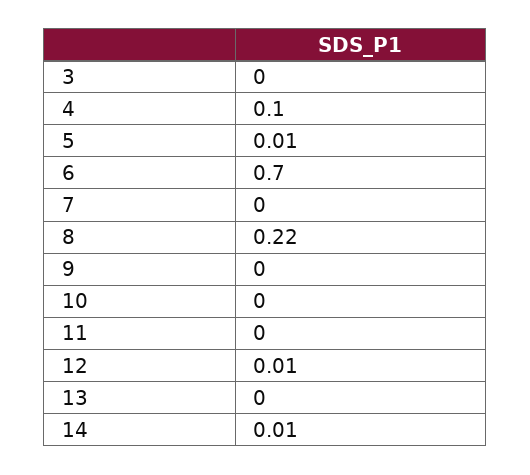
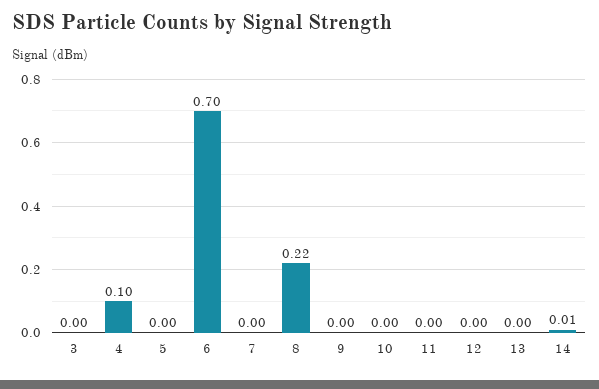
5: 0.01 -> 0
12: 0.01 -> 0

